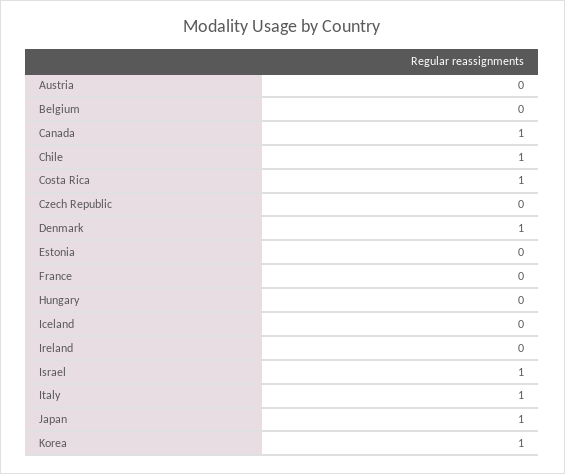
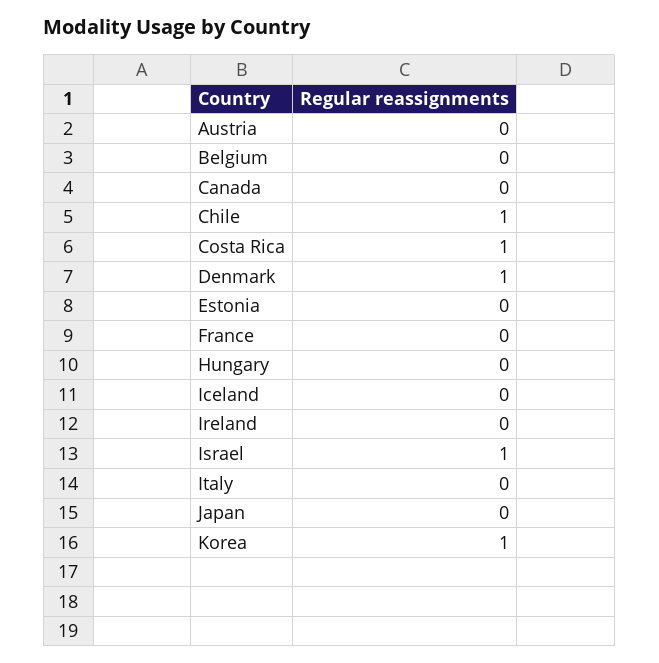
Canada: 1 -> 0
Czech Republic: 0 -> none
Italy: 1 -> 0
Japan: 1 -> 0

